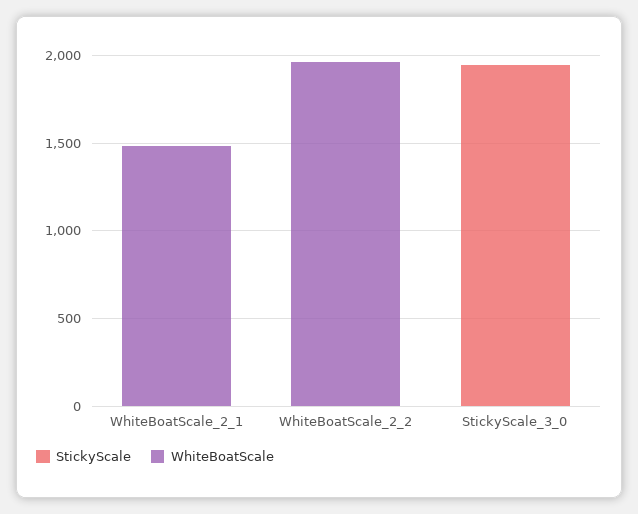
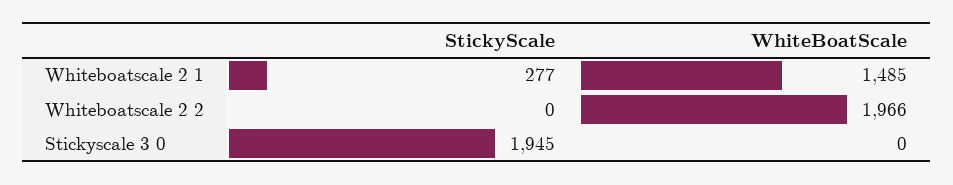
StickyScale, WhiteBoatScale_2_1: 0 -> 277

